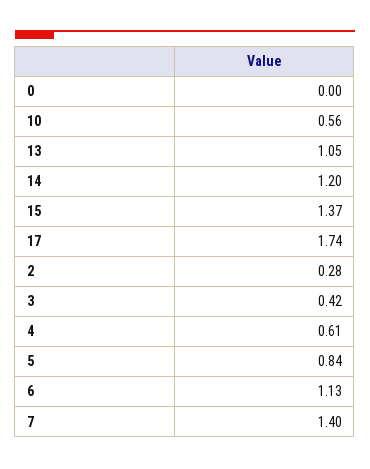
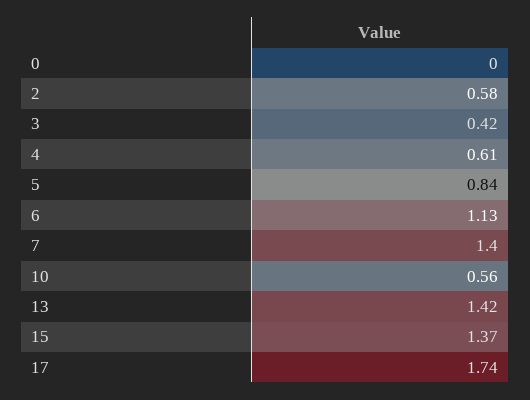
13: 1.05 -> 1.42
14: 1.2 -> none
2: 0.28 -> 0.58

